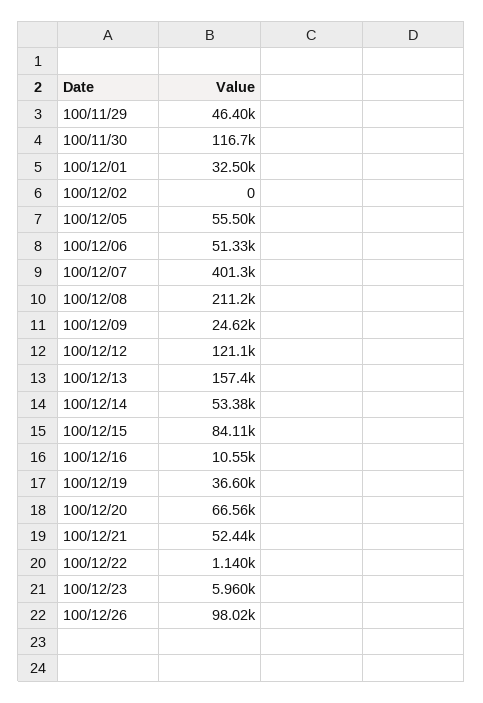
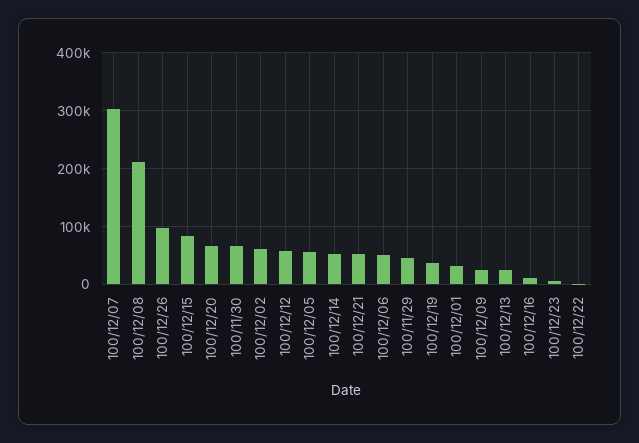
100/11/30: 116700 -> 60000
100/12/02: 0 -> 60000
100/12/07: 401300 -> 300000
100/12/12: 121100 -> 60000
100/12/13: 157400 -> 20000

